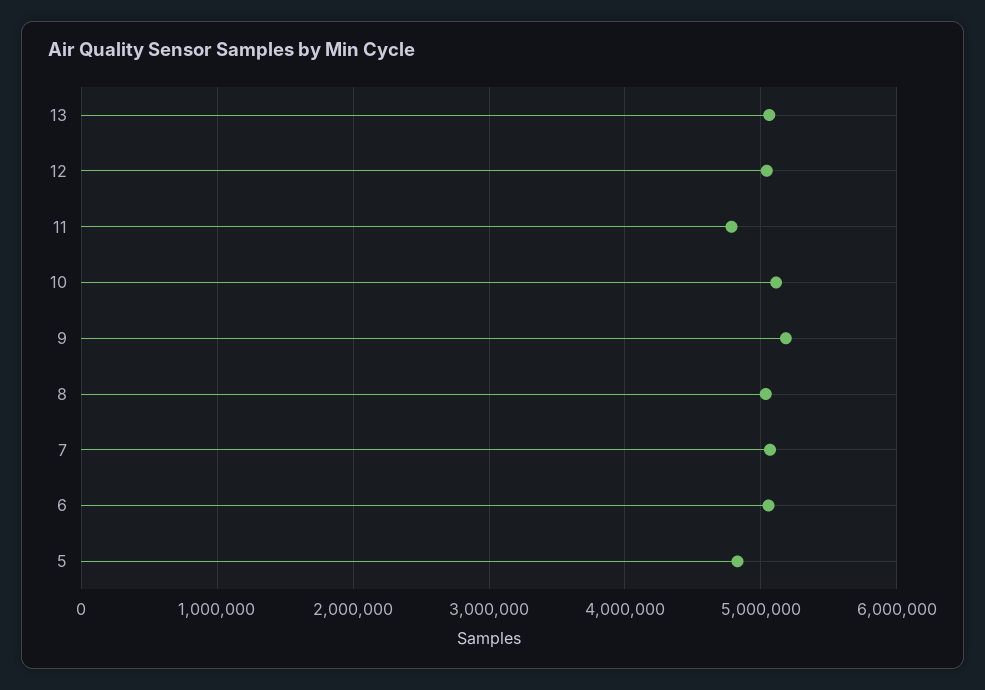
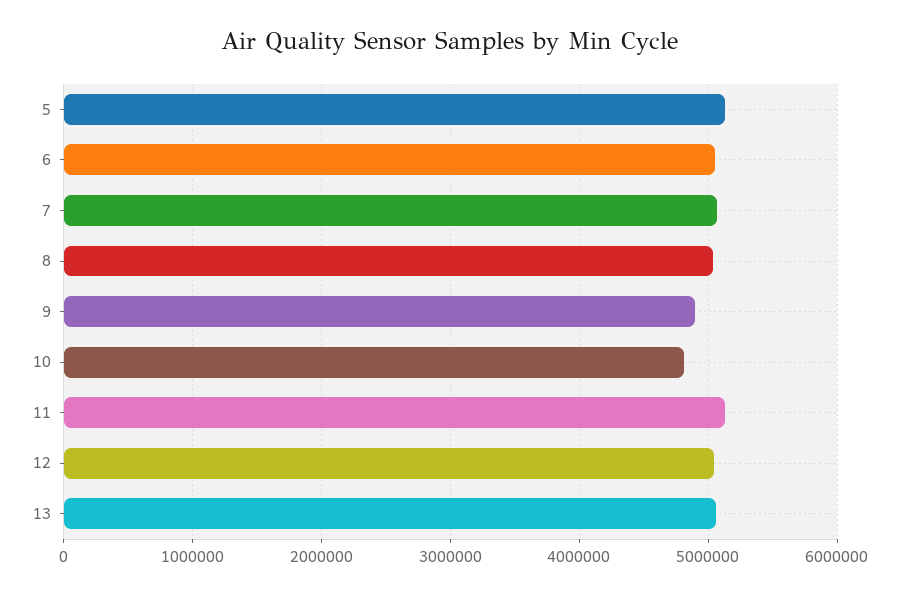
11: 4800000 -> 5100000
10: 5100000 -> 4800000
9: 5200000 -> 4900000
5: 4800000 -> 5100000

